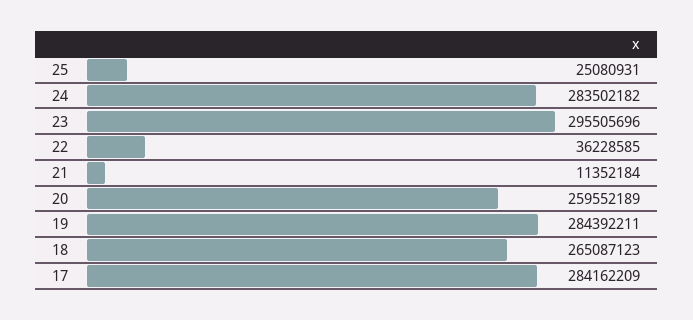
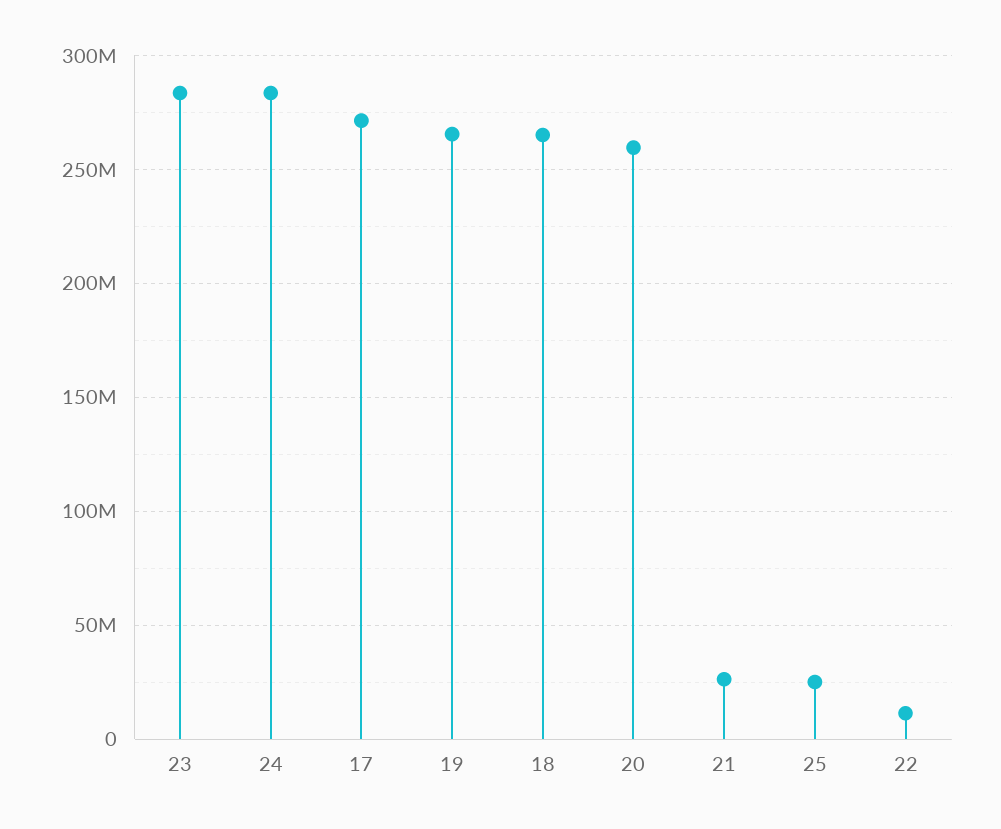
23: 295505696 -> 285000000
22: 36228585 -> 10000000
21: 11352184 -> 25000000
19: 284392211 -> 265000000
17: 284162209 -> 270000000

